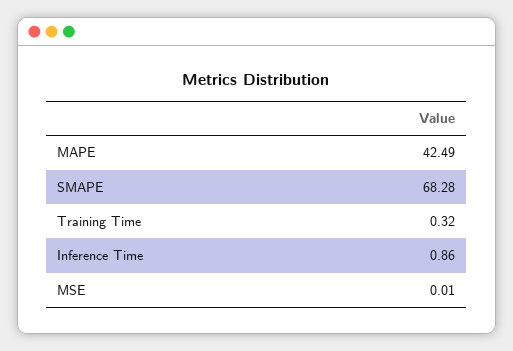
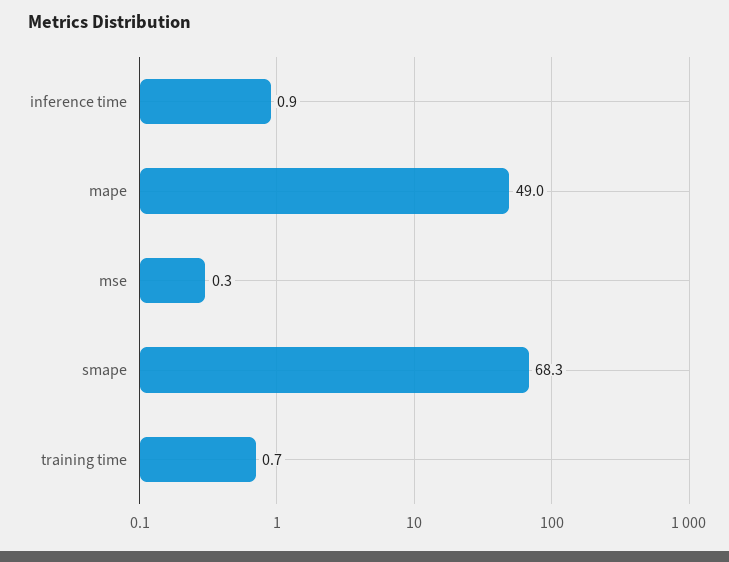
MAPE: 42.49 -> 49
Training Time: 0.32 -> 0.7
MSE: 0.01 -> 0.3

